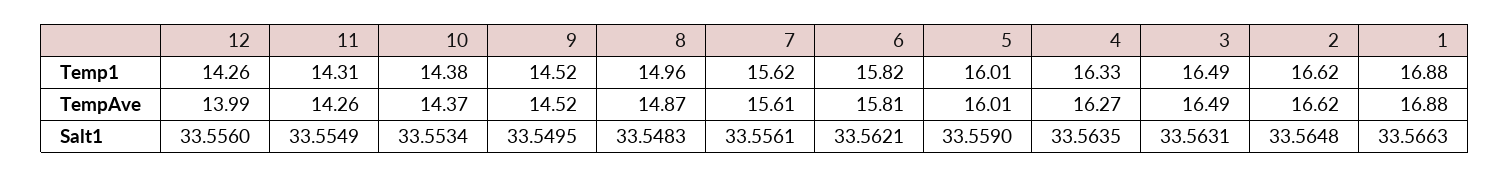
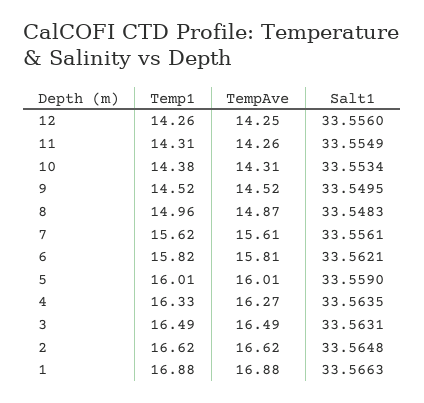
12, TempAve: 13.99 -> 14.25
10, TempAve: 14.37 -> 14.31

